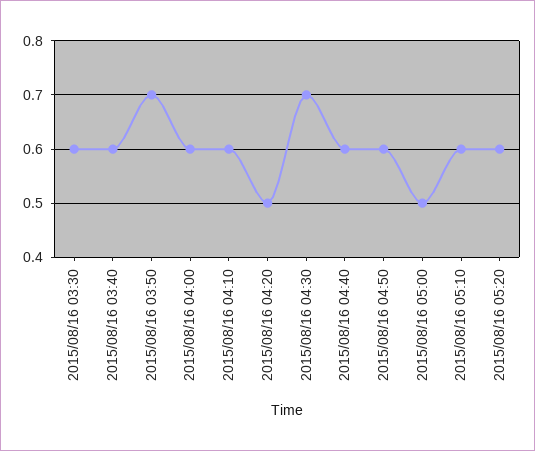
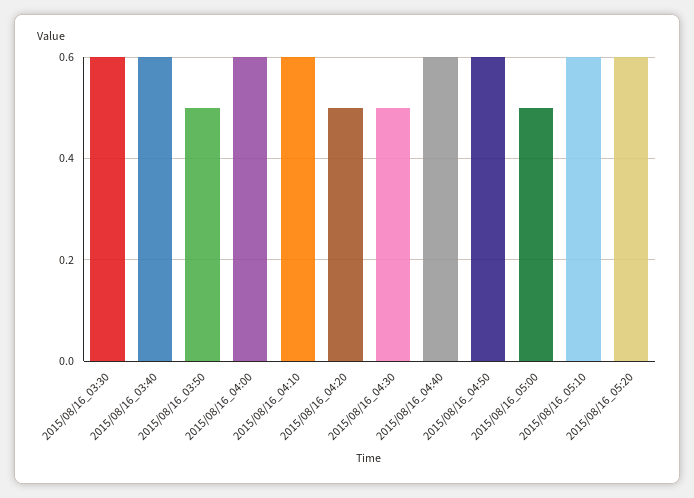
2015/08/16 03:50: 0.7 -> 0.5
2015/08/16 04:30: 0.7 -> 0.5

